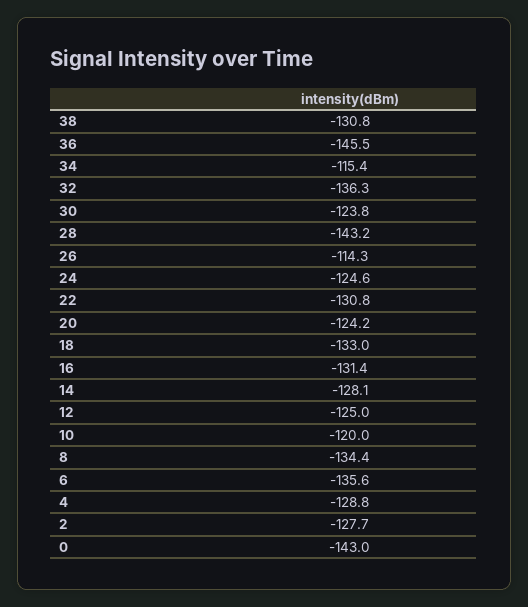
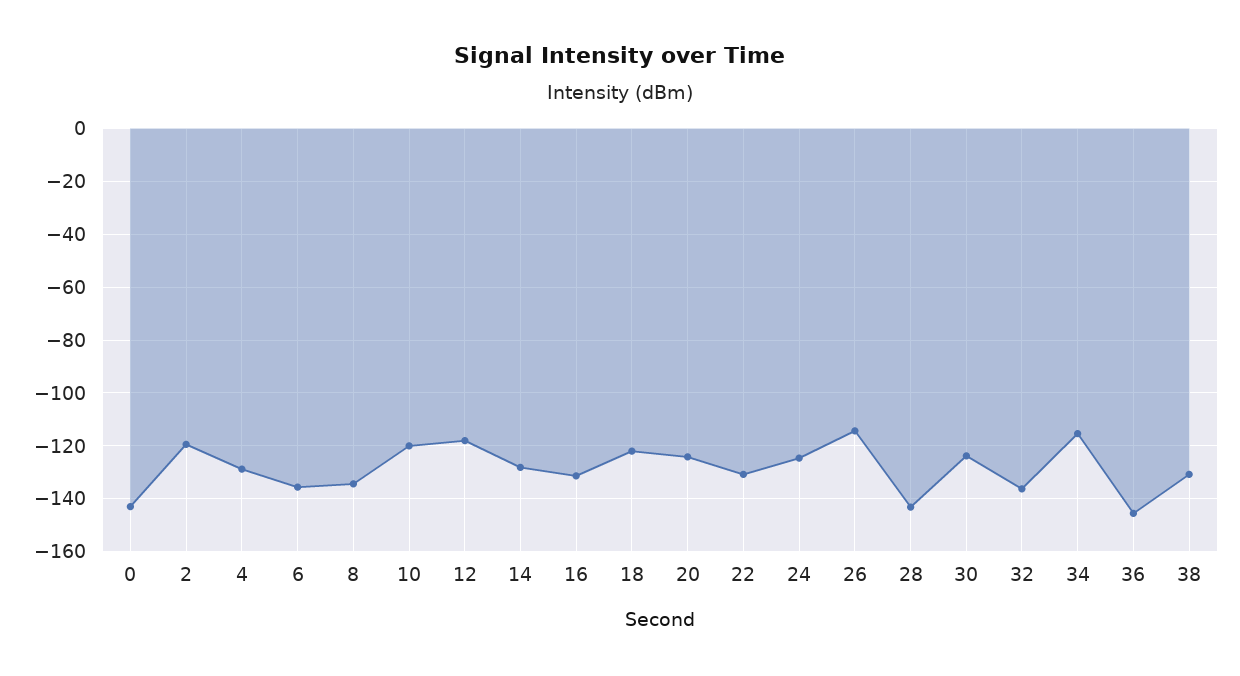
18: -133 -> -122.5
12: -125 -> -117.5
2: -127.7 -> -120

